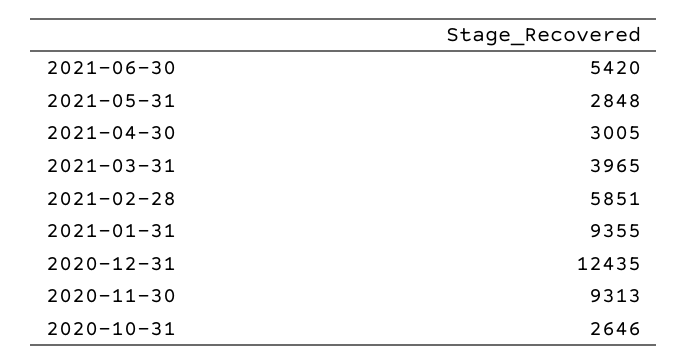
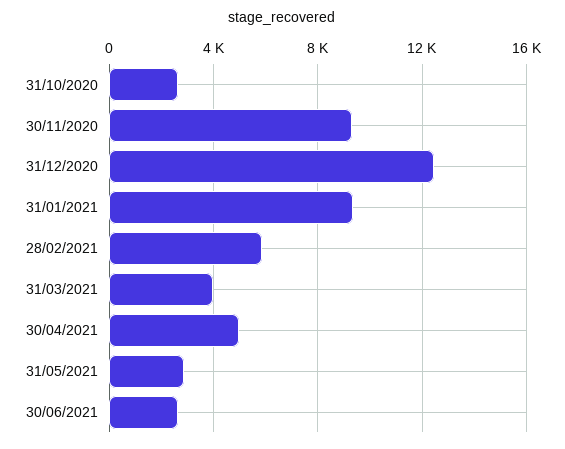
2021-06-30: 5420 -> 2500
2021-04-30: 3005 -> 5000

